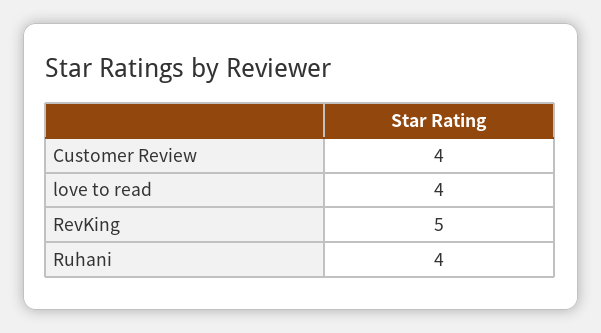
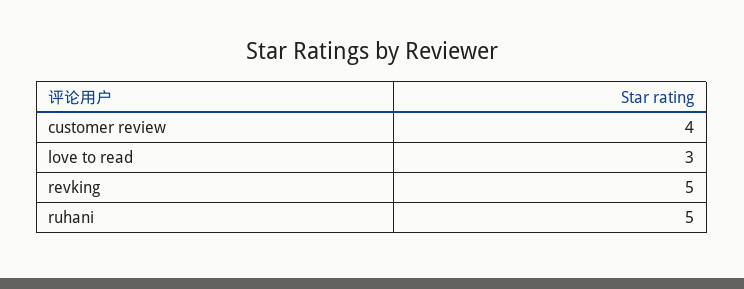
love to read: 4 -> 3
Ruhani: 4 -> 5

